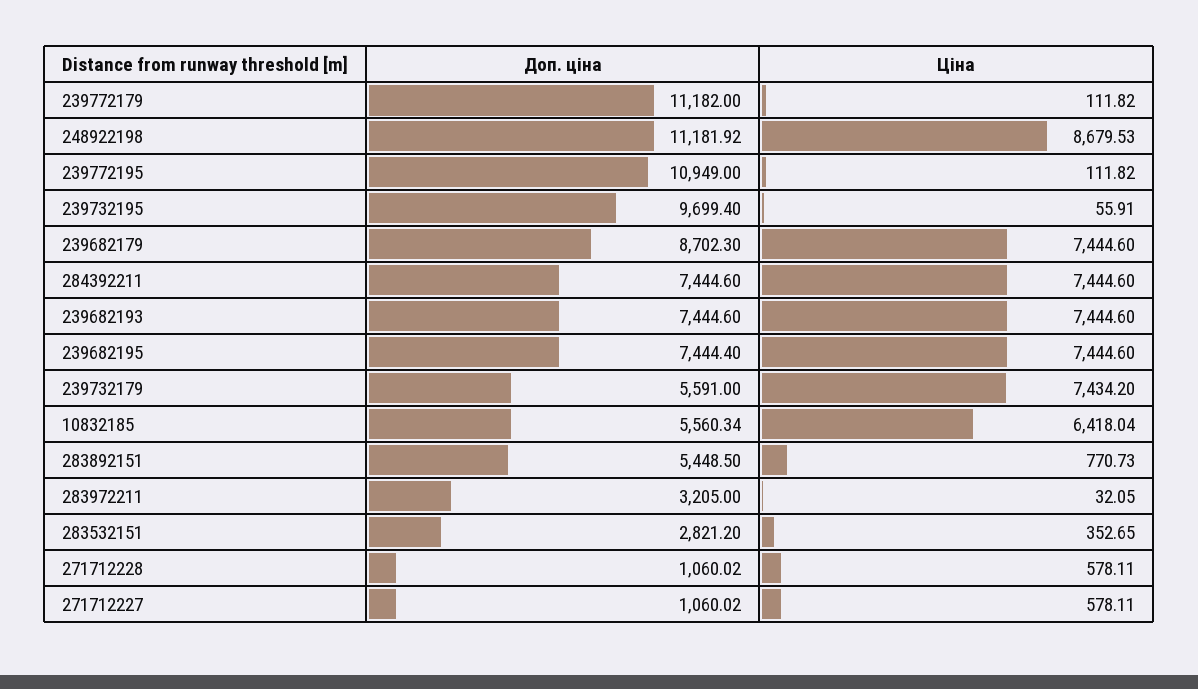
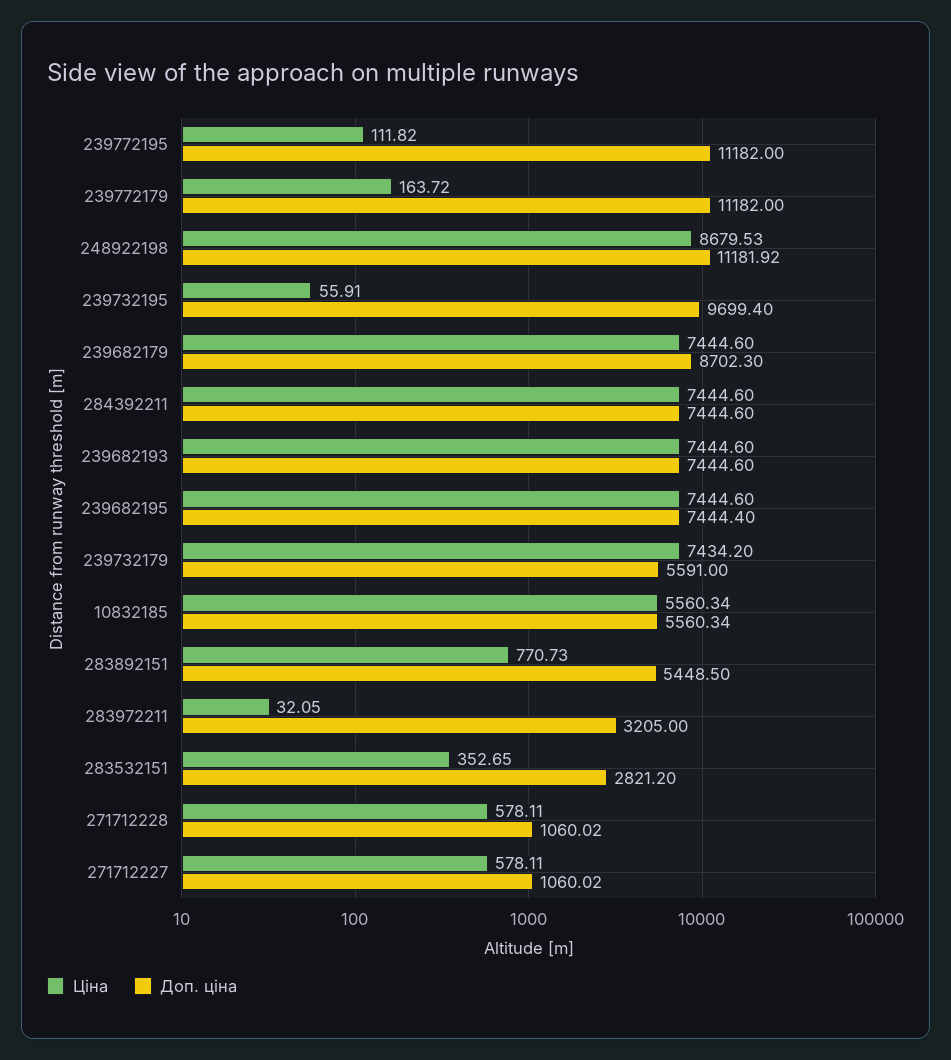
Ціна, 239772179: 111.82 -> 163.72
Доп. ціна, 239772195: 10949 -> 11182
Ціна, 10832185: 6418.04 -> 5560.34

